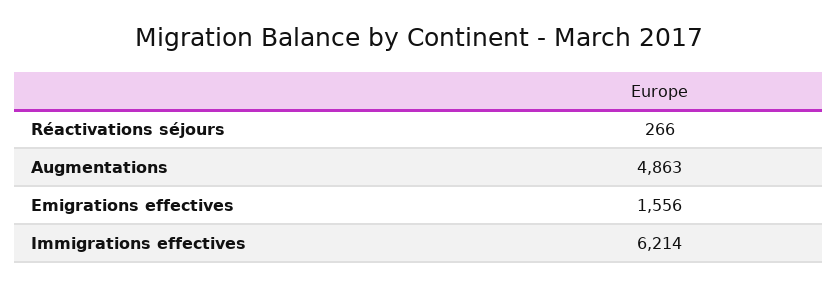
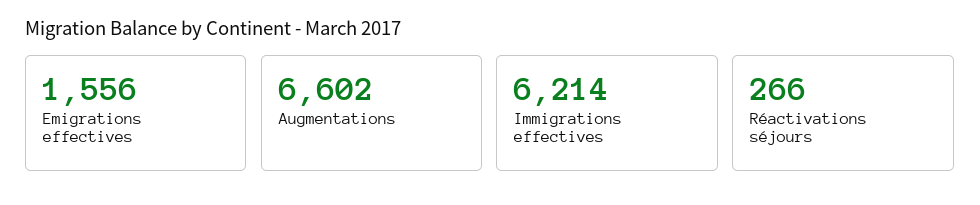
Augmentations: 4863 -> 6602

